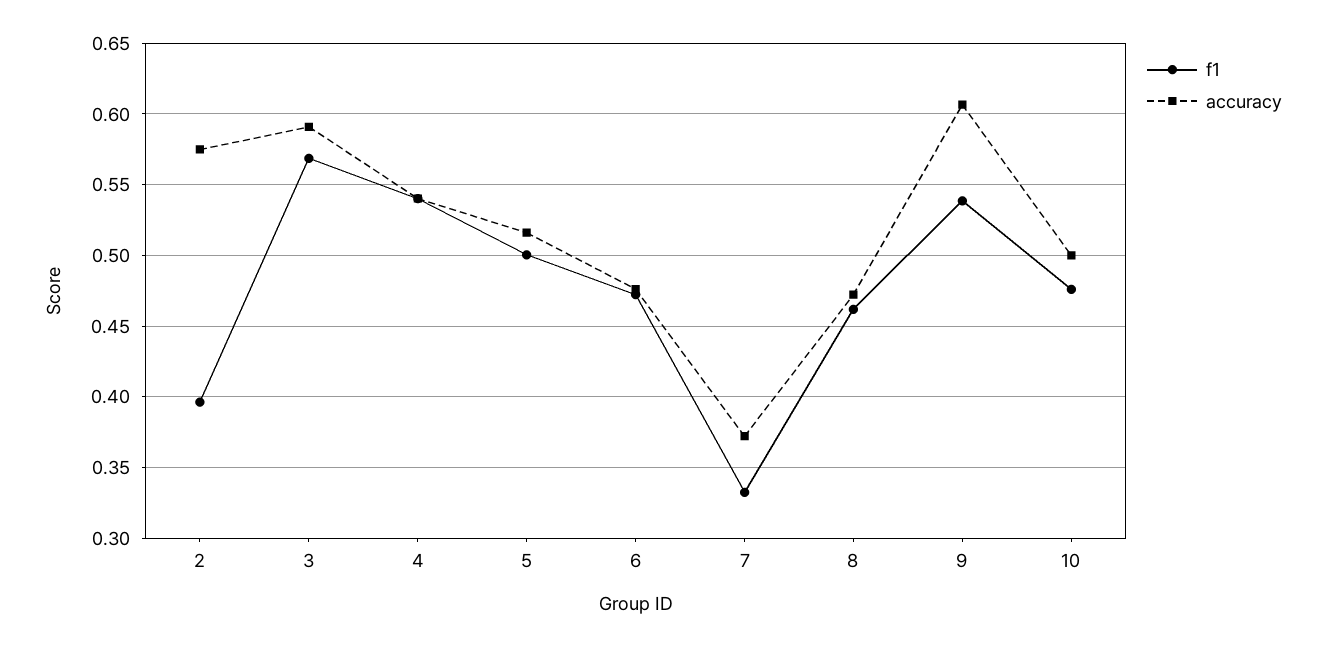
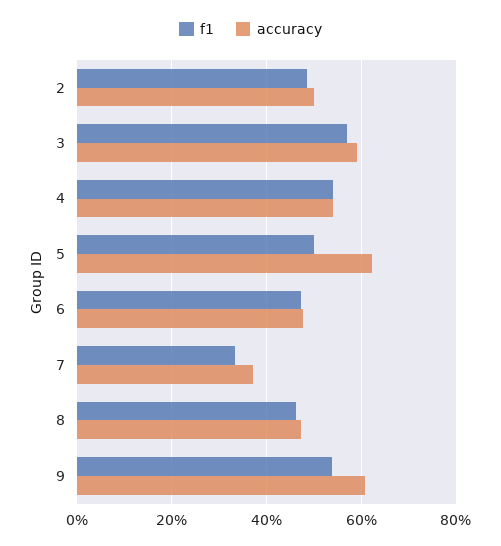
f1, 2: 0.395 -> 0.48
accuracy, 2: 0.575 -> 0.5
accuracy, 5: 0.515 -> 0.62
f1, 10: 0.475 -> none
accuracy, 10: 0.5 -> none

